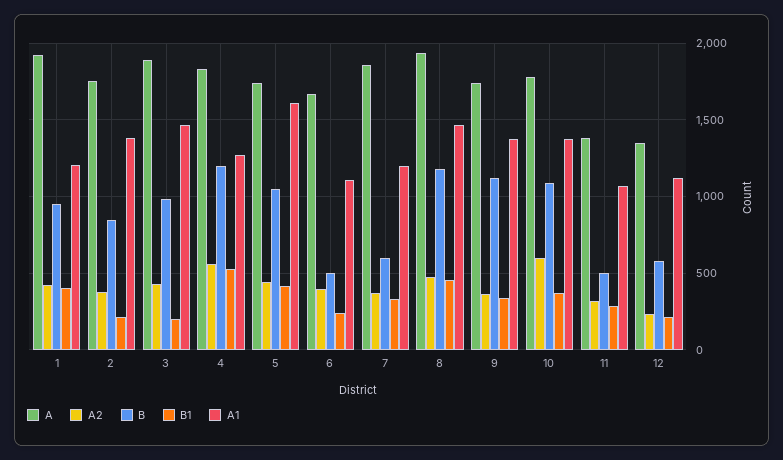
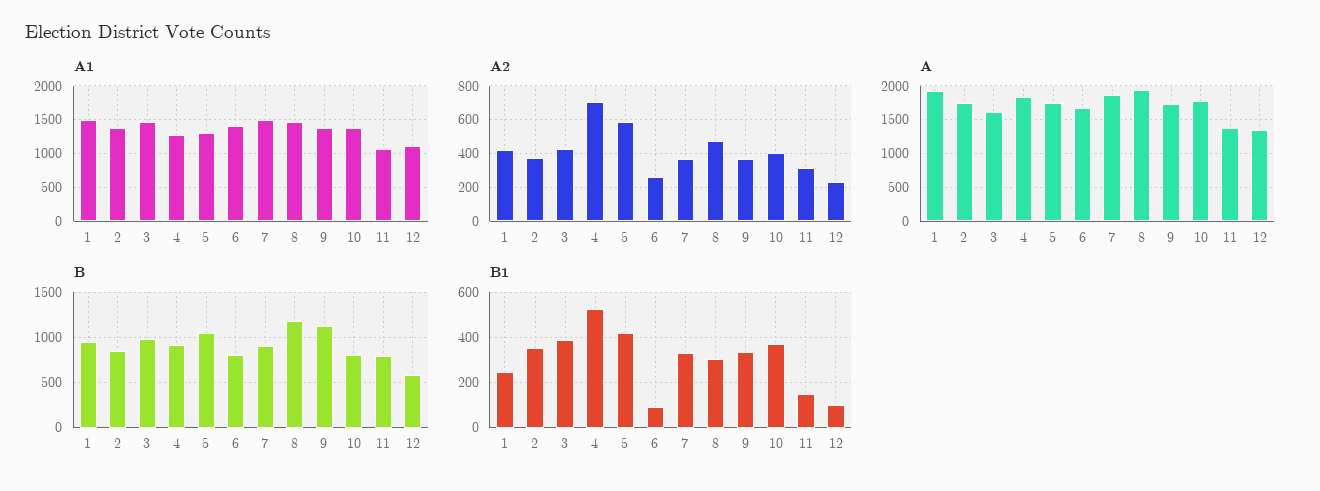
B1, 1: 400 -> 250
A1, 1: 1200 -> 1500
B1, 2: 200 -> 350
A, 3: 1900 -> 1600
B1, 3: 200 -> 400
A2, 4: 550 -> 700
B, 4: 1200 -> 900
A2, 5: 450 -> 600
A1, 5: 1600 -> 1300
A2, 6: 400 -> 250
B, 6: 500 -> 800
B1, 6: 250 -> 100
A1, 6: 1100 -> 1400
B, 7: 600 -> 900
A1, 7: 1200 -> 1500
B1, 8: 450 -> 300
A2, 10: 600 -> 400
B, 10: 1100 -> 800
B, 11: 500 -> 800
B1, 11: 300 -> 150
B1, 12: 200 -> 100

